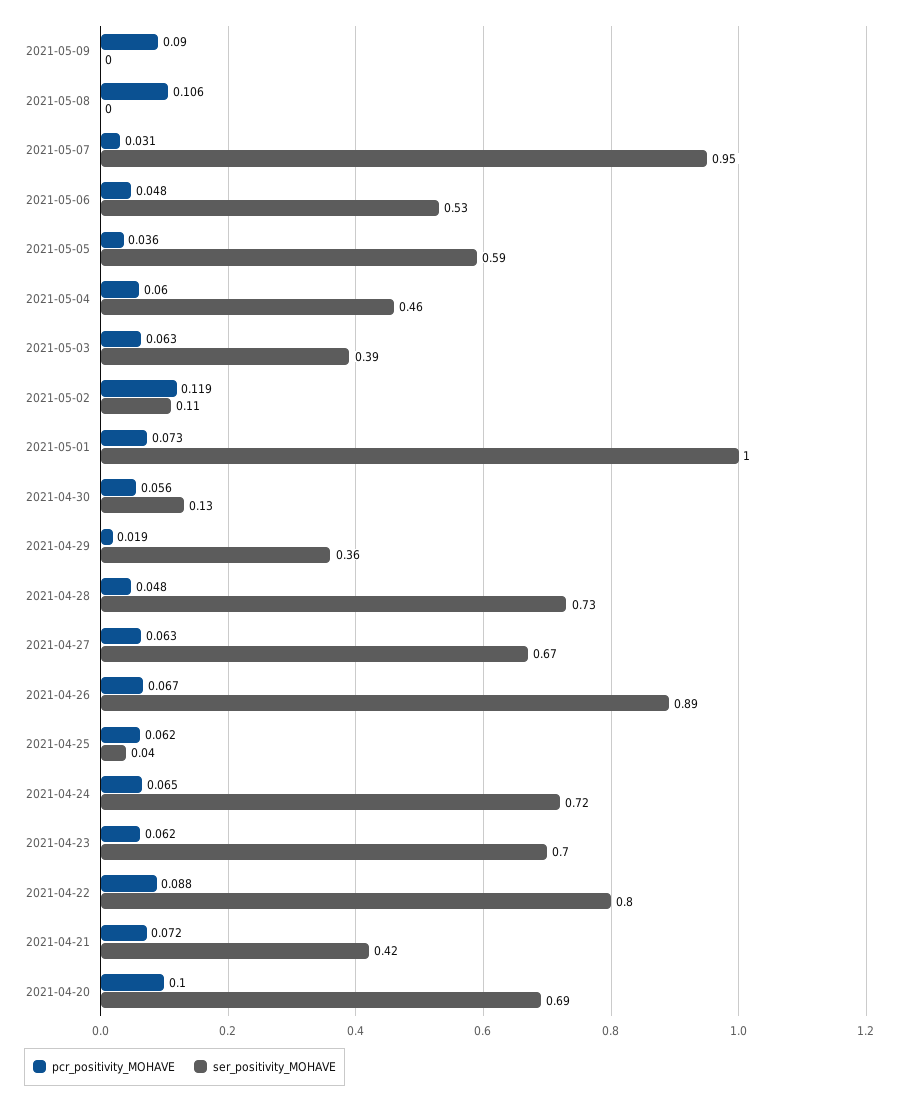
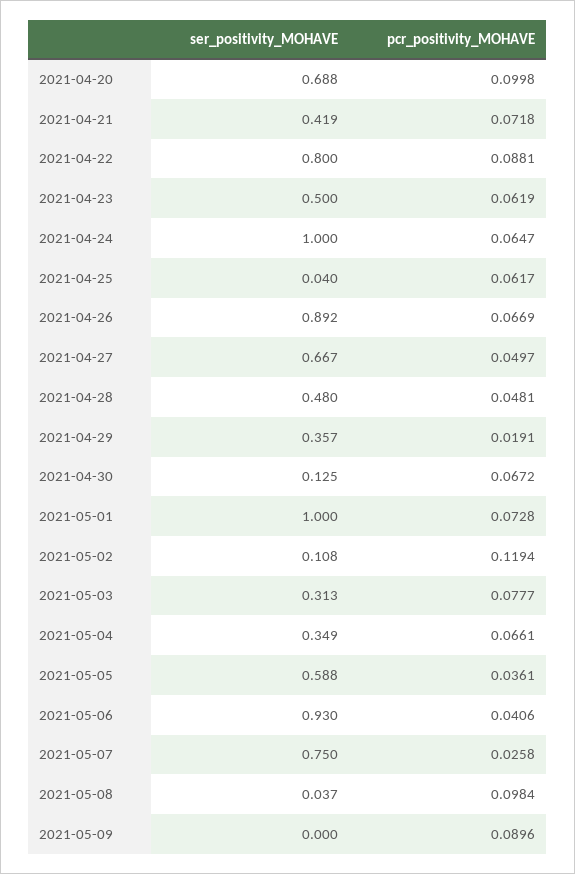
pcr_positivity_MOHAVE, 2021-05-08: 0.106 -> 0.0984
ser_positivity_MOHAVE, 2021-05-08: 0 -> 0.037
pcr_positivity_MOHAVE, 2021-05-07: 0.031 -> 0.0258
ser_positivity_MOHAVE, 2021-05-07: 0.95 -> 0.75
pcr_positivity_MOHAVE, 2021-05-06: 0.048 -> 0.0406
ser_positivity_MOHAVE, 2021-05-06: 0.53 -> 0.93
pcr_positivity_MOHAVE, 2021-05-04: 0.06 -> 0.0661
ser_positivity_MOHAVE, 2021-05-04: 0.46 -> 0.349
pcr_positivity_MOHAVE, 2021-05-03: 0.063 -> 0.0777
ser_positivity_MOHAVE, 2021-05-03: 0.39 -> 0.313
pcr_positivity_MOHAVE, 2021-04-30: 0.056 -> 0.0672
ser_positivity_MOHAVE, 2021-04-28: 0.73 -> 0.48
pcr_positivity_MOHAVE, 2021-04-27: 0.063 -> 0.0497
ser_positivity_MOHAVE, 2021-04-24: 0.72 -> 1
ser_positivity_MOHAVE, 2021-04-23: 0.7 -> 0.5

